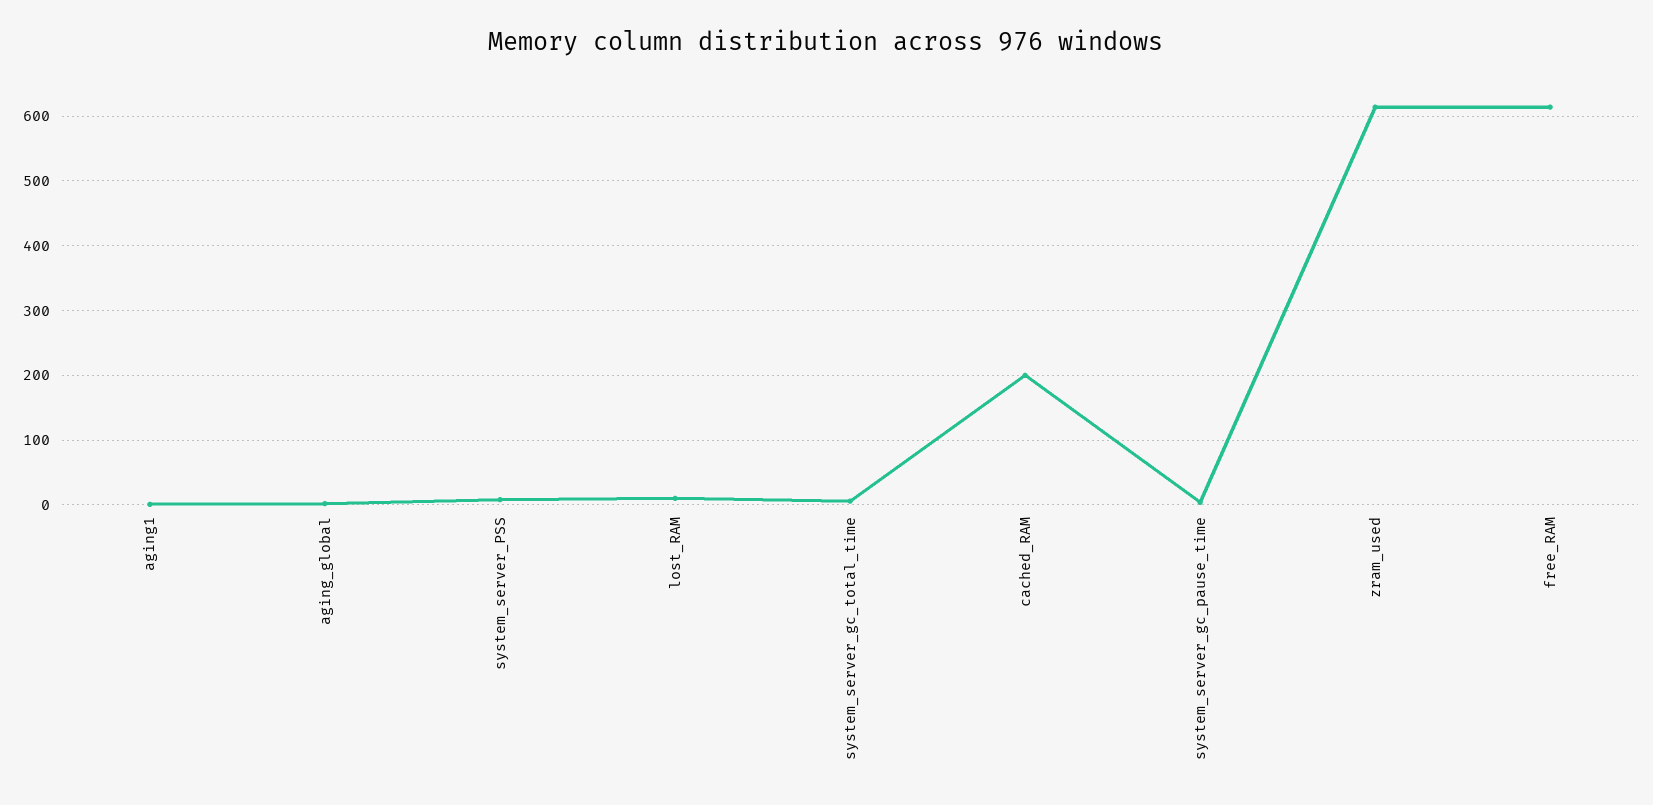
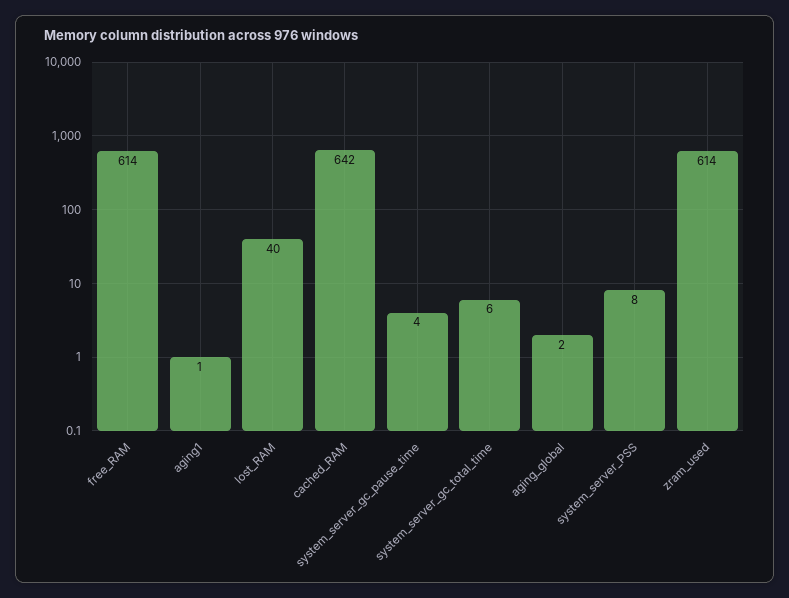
lost_RAM: 10 -> 40
cached_RAM: 200 -> 642

